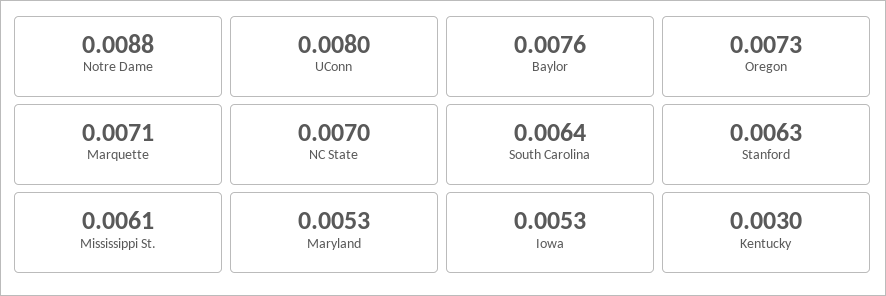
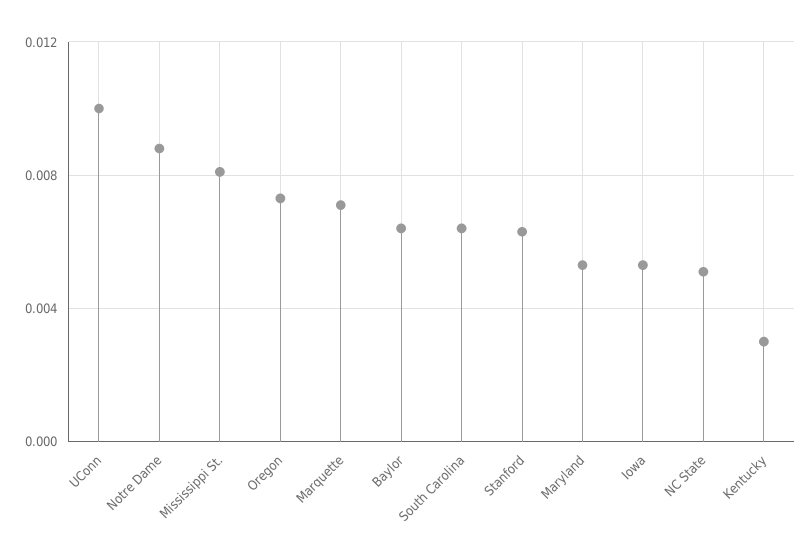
UConn: 0.008 -> 0.01
Baylor: 0.0076 -> 0.0065
NC State: 0.007 -> 0.005
Mississippi St.: 0.0061 -> 0.008

